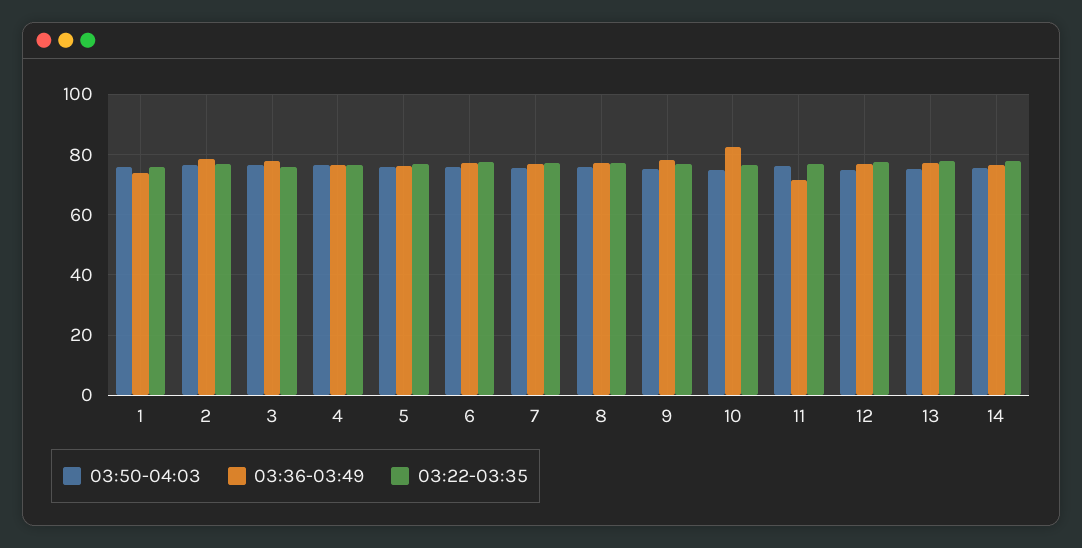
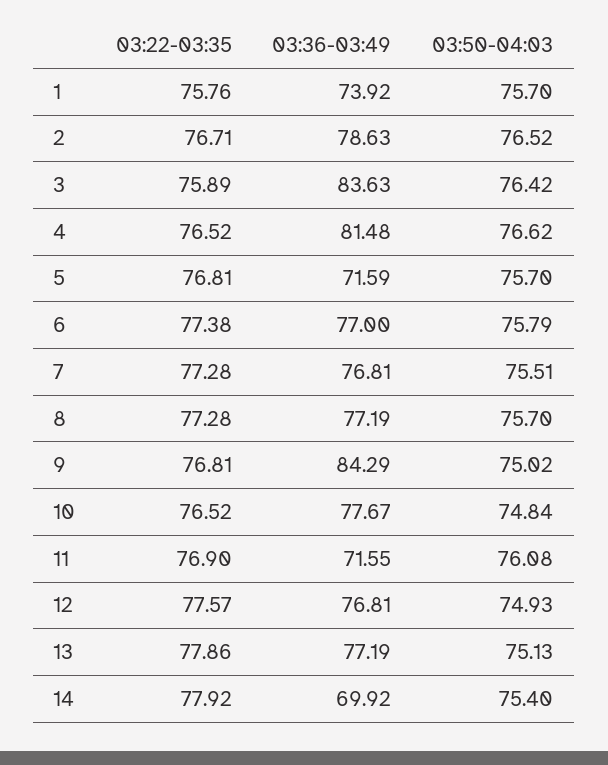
03:36-03:49, 3: 78 -> 83.63
03:36-03:49, 4: 76 -> 81.48
03:36-03:49, 5: 76 -> 71.59
03:36-03:49, 9: 78 -> 84.29
03:36-03:49, 10: 82 -> 77.67
03:36-03:49, 14: 76 -> 69.92

